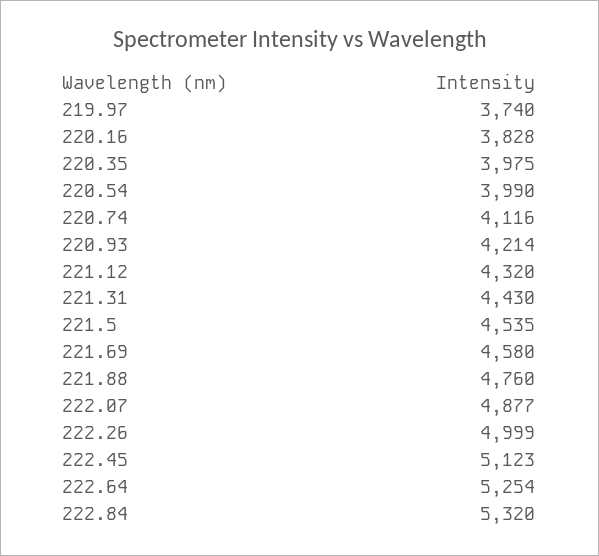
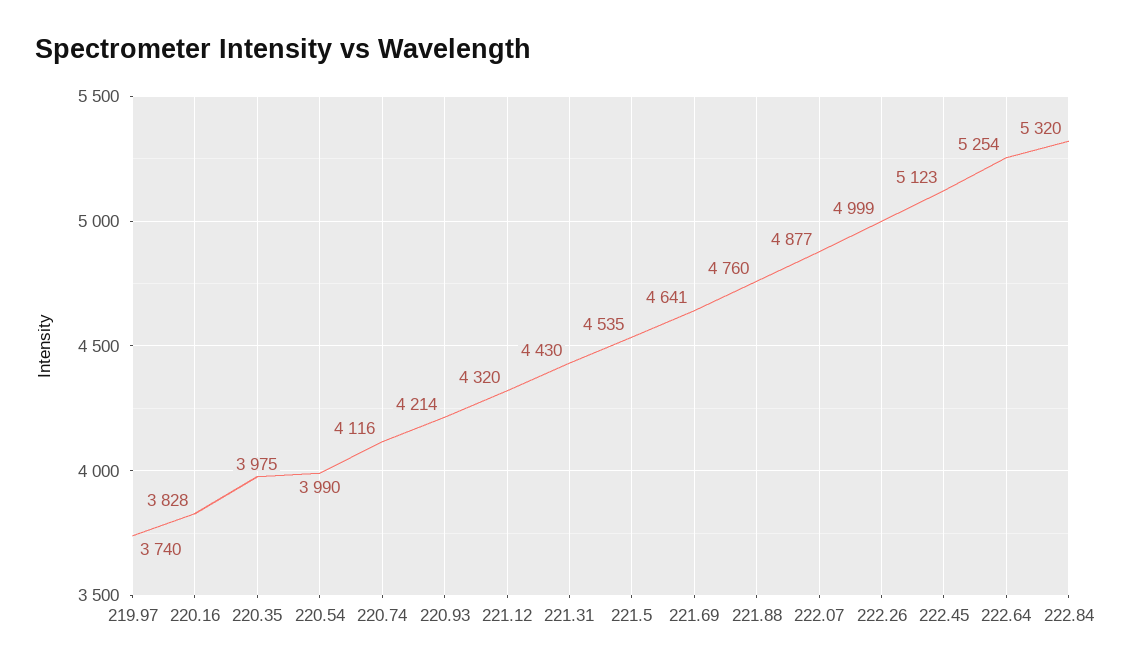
221.69: 4580 -> 4641

